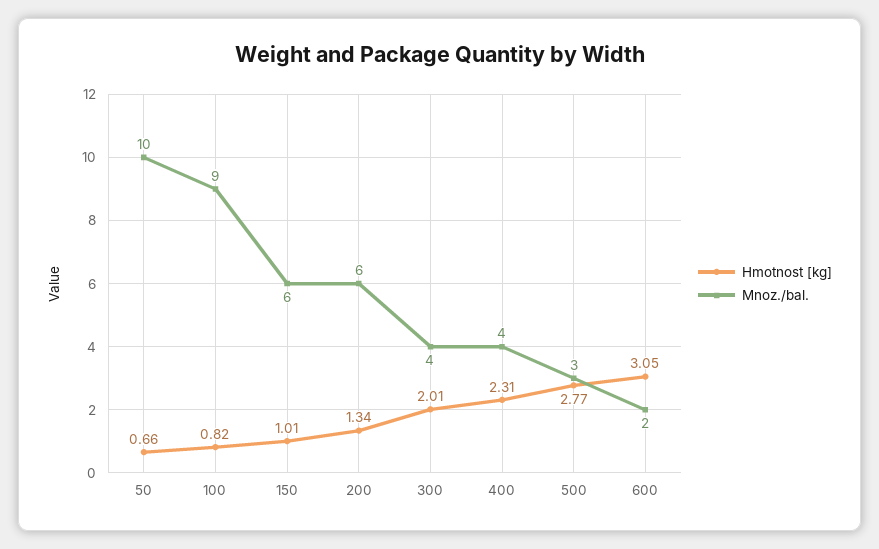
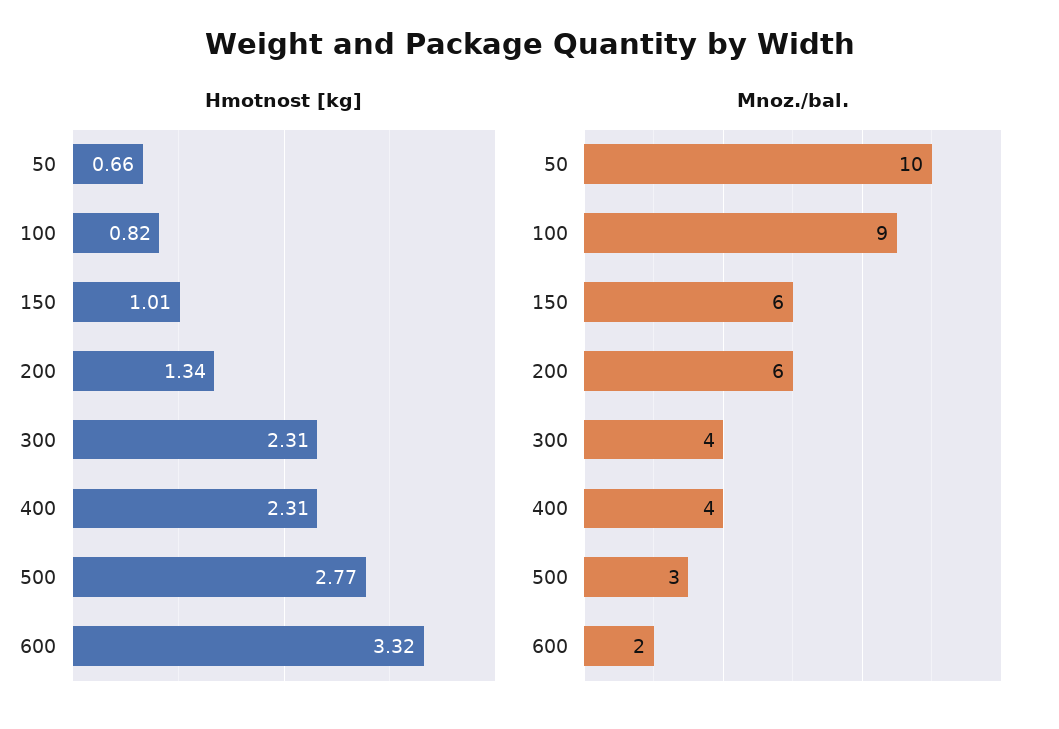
Hmotnost [kg], 300: 2.01 -> 2.31
Hmotnost [kg], 600: 3.05 -> 3.32

